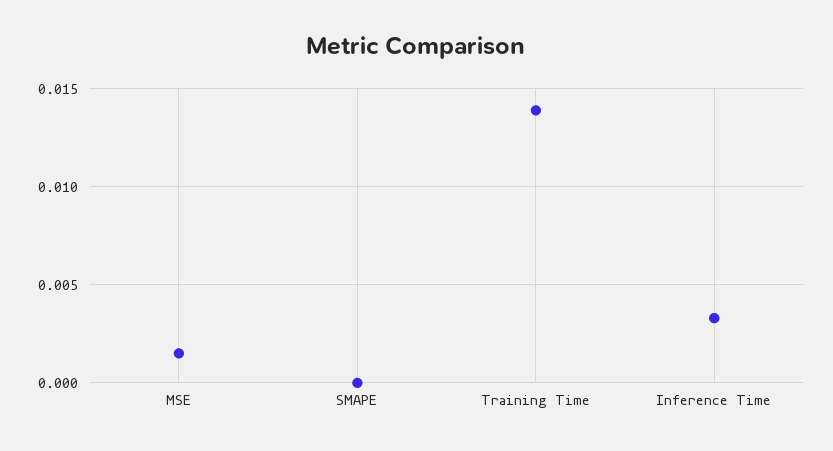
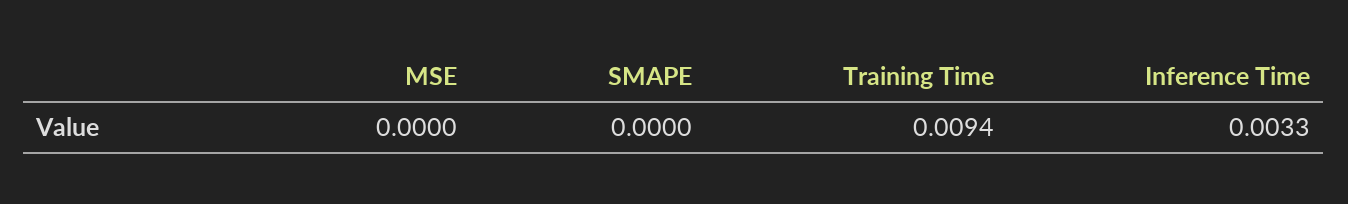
MSE: 0.0015 -> 0
Training Time: 0.014 -> 0.0094

